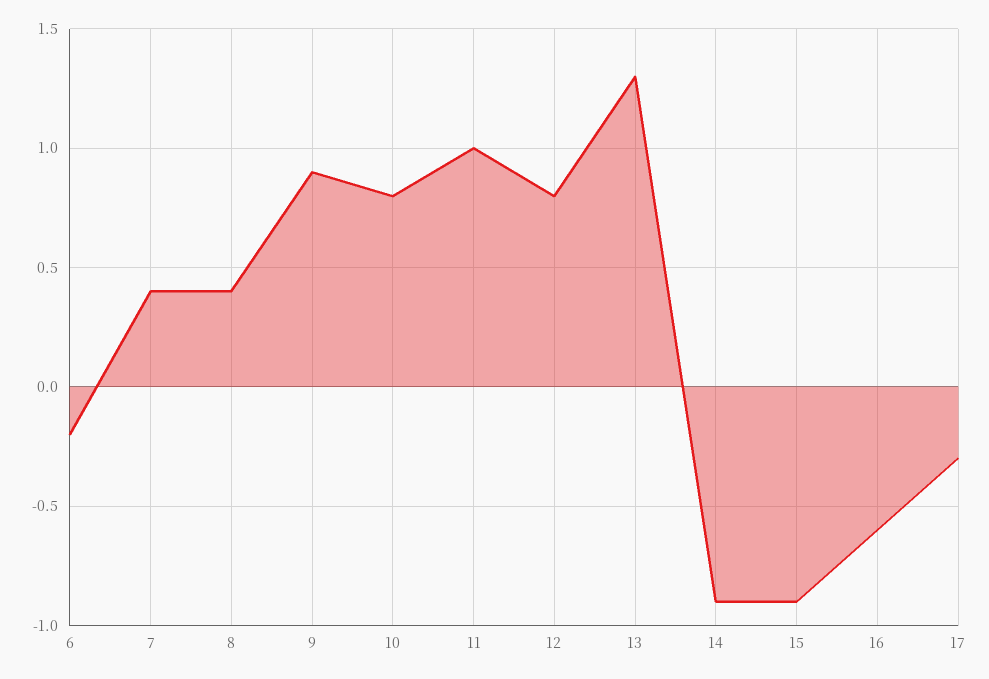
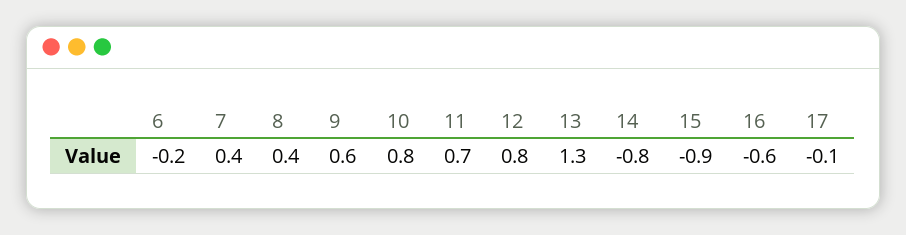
9: 0.9 -> 0.6
11: 1 -> 0.7
14: -0.9 -> -0.8
17: -0.3 -> -0.1

